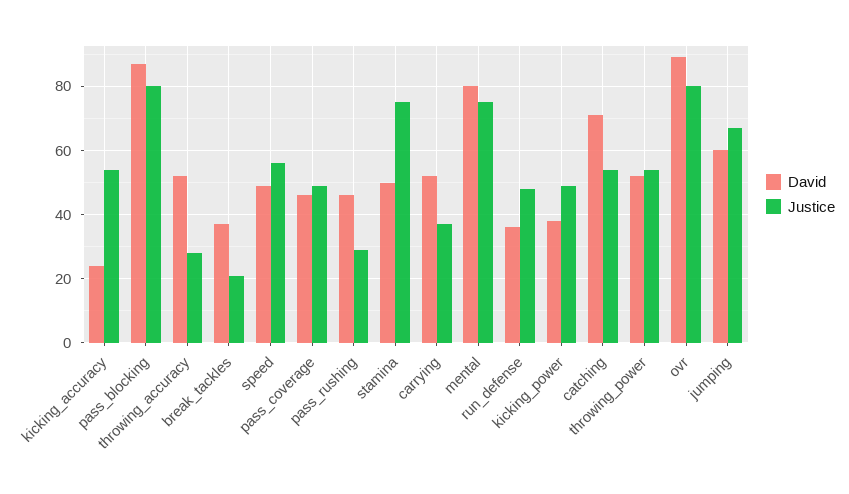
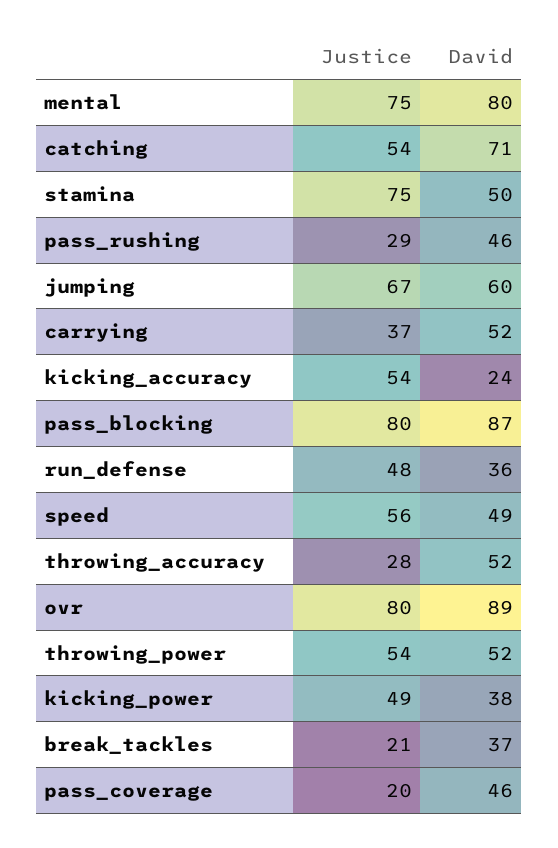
Justice, pass_coverage: 50 -> 20

